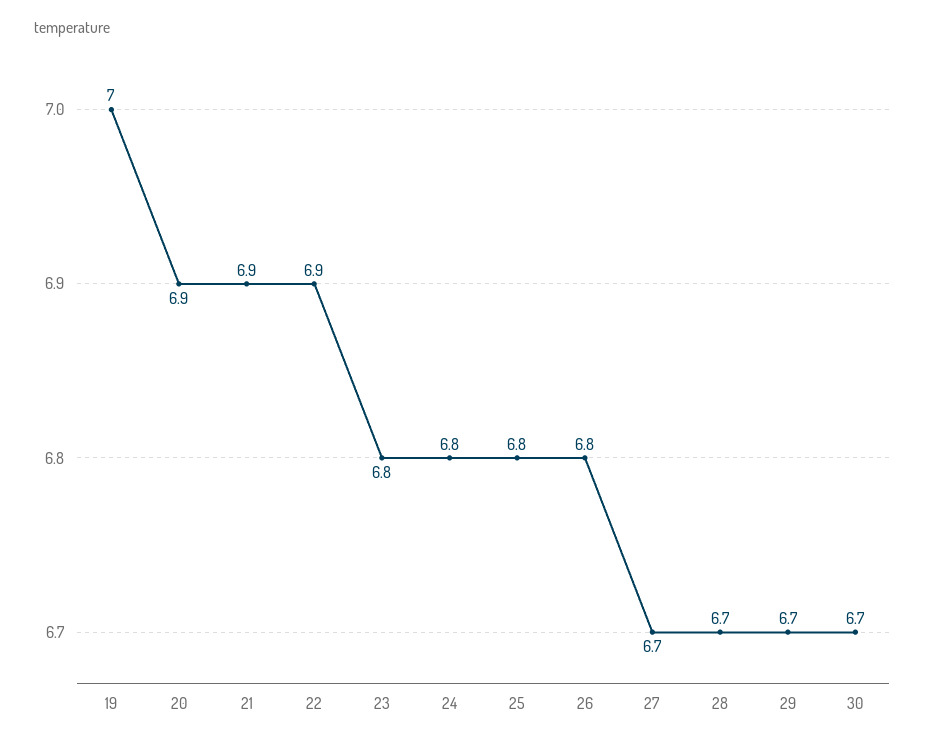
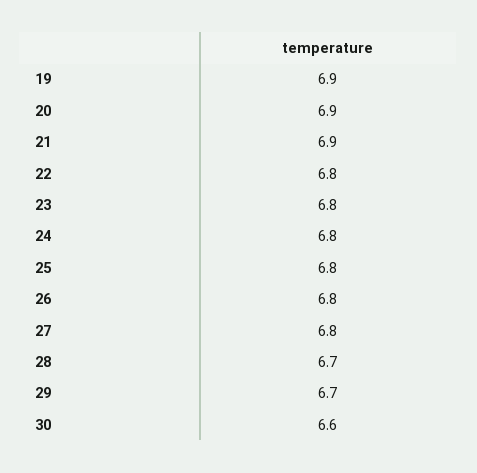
19: 7 -> 6.9
22: 6.9 -> 6.8
27: 6.7 -> 6.8
30: 6.7 -> 6.6

